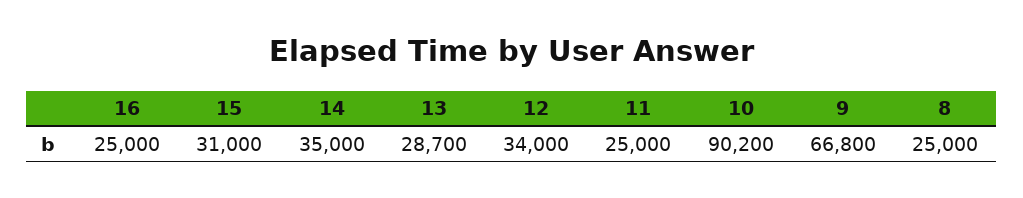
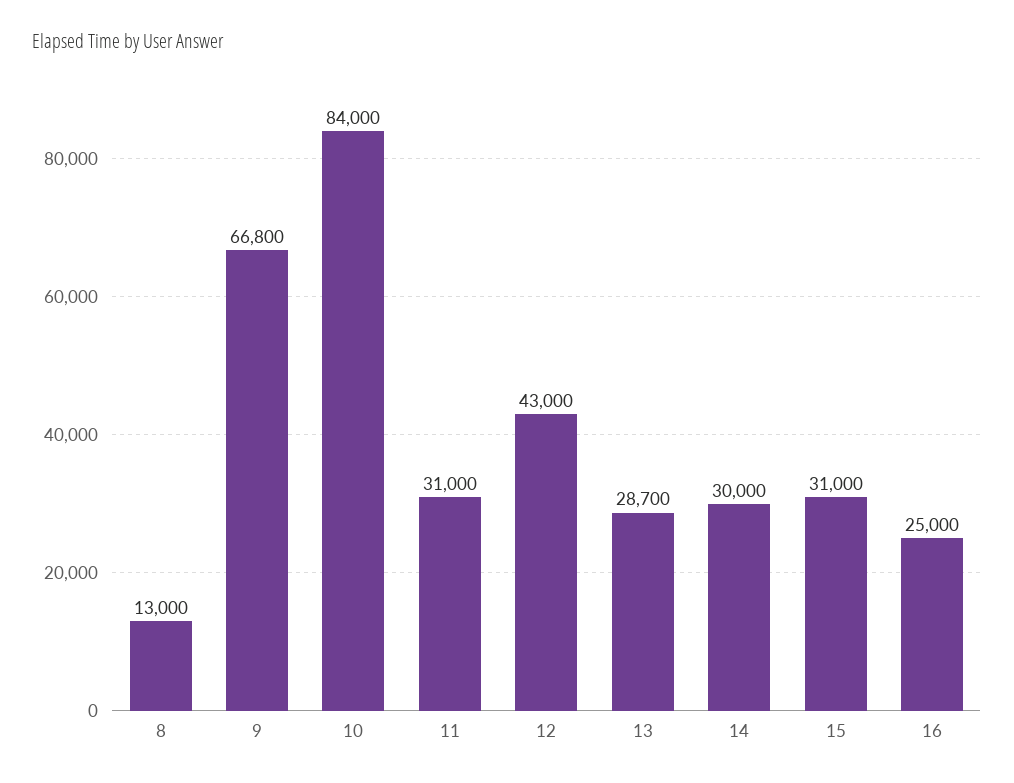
14: 35000 -> 30000
12: 34000 -> 43000
11: 25000 -> 31000
10: 90200 -> 84000
8: 25000 -> 13000

